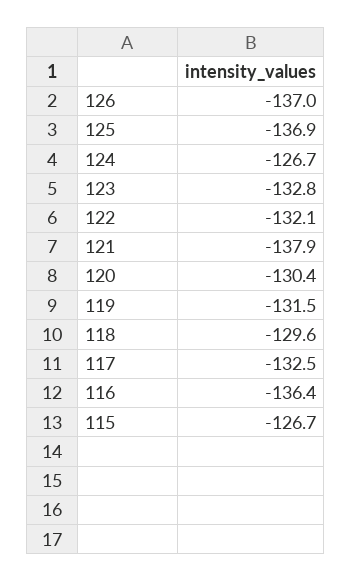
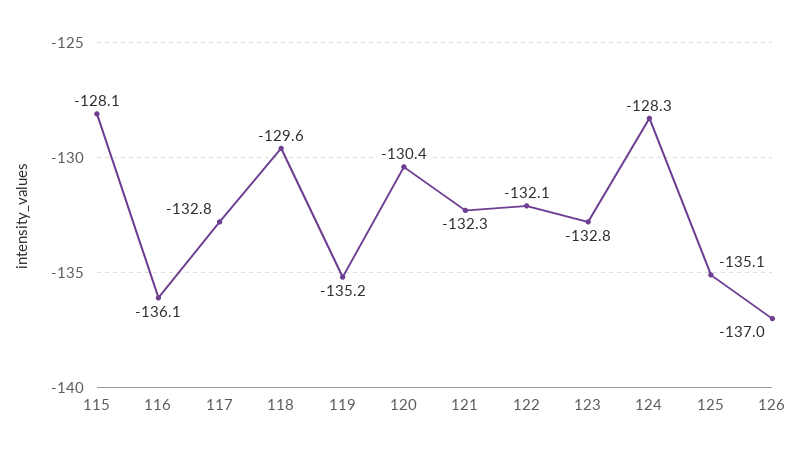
125: -136.9 -> -135.1
124: -126.7 -> -128.3
121: -137.9 -> -132.3
119: -131.5 -> -135.2
117: -132.5 -> -132.8
116: -136.4 -> -136.1
115: -126.7 -> -128.1

